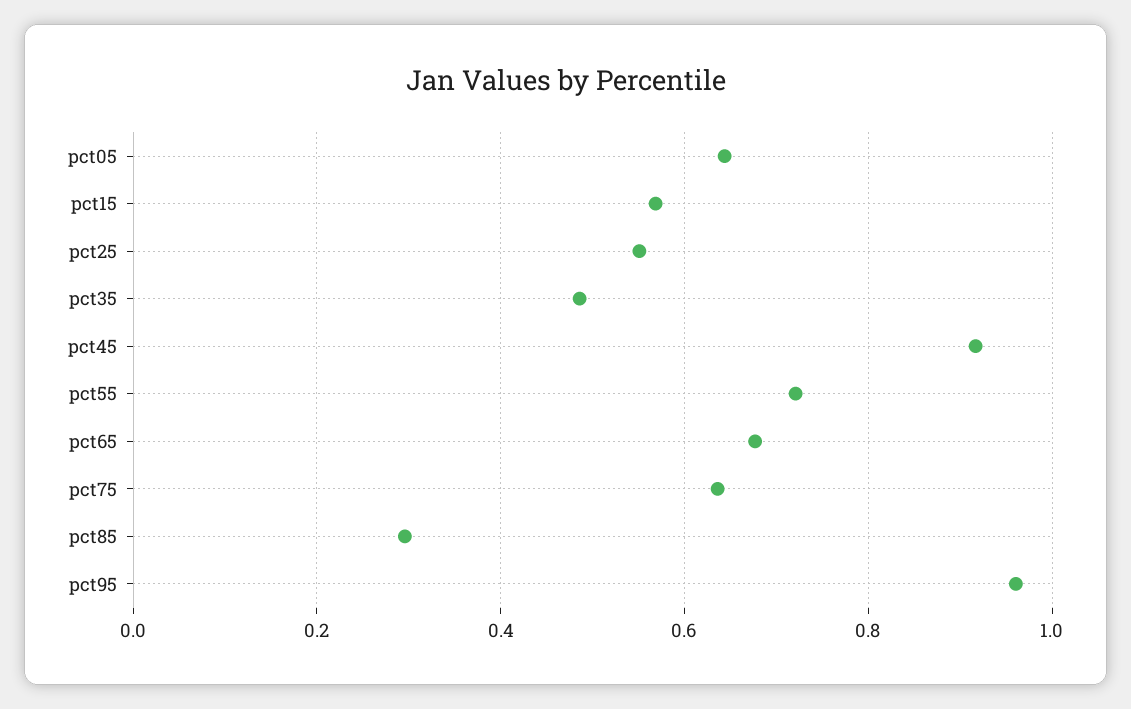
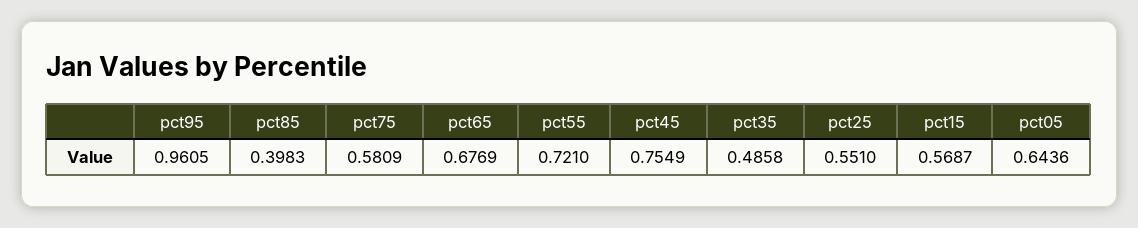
pct45: 0.92 -> 0.7549
pct75: 0.64 -> 0.5809
pct85: 0.3 -> 0.3983

